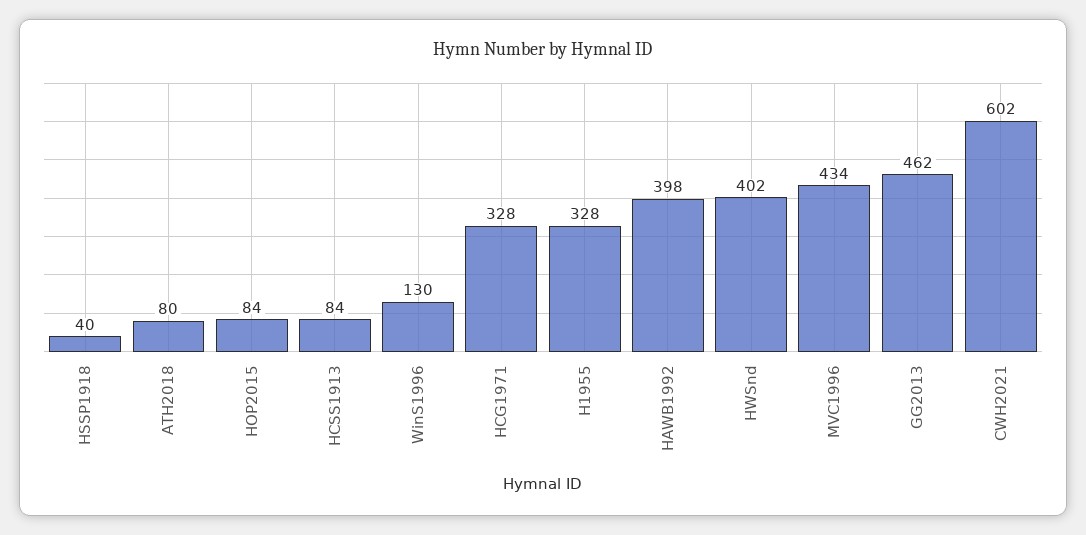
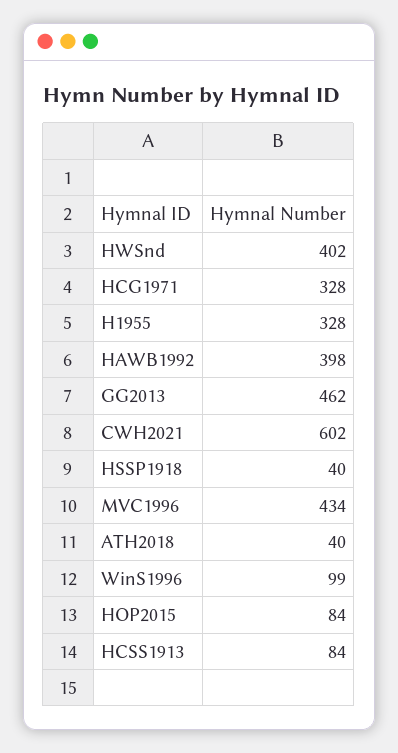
ATH2018: 80 -> 40
WinS1996: 130 -> 99

